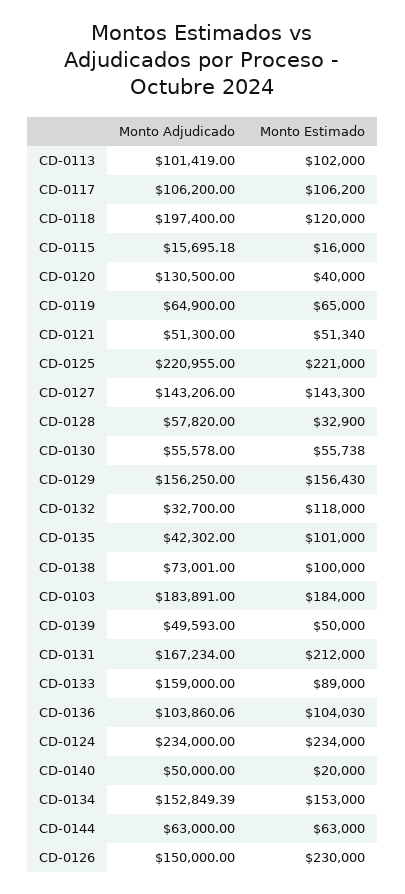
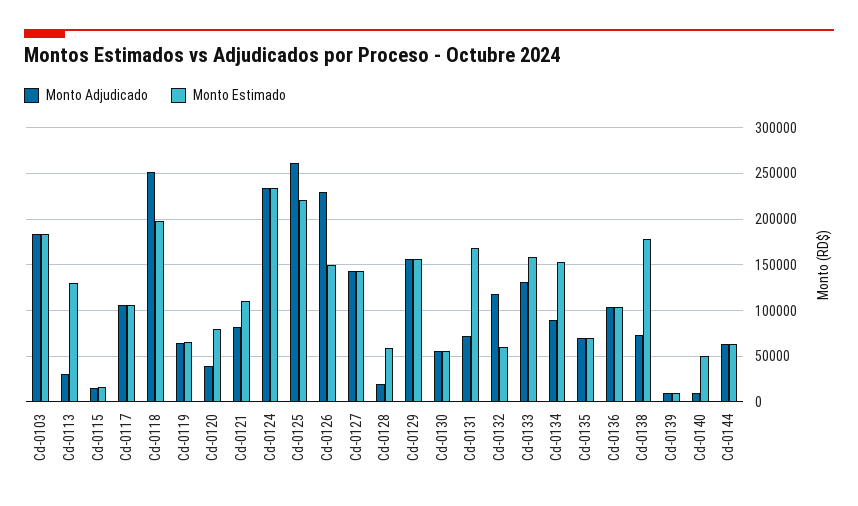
Monto Adjudicado, CD-0113: 101419 -> 30000
Monto Estimado, CD-0113: 102000 -> 130000
Monto Adjudicado, CD-0118: 197400 -> 250000
Monto Estimado, CD-0118: 120000 -> 200000
Monto Adjudicado, CD-0120: 130500 -> 40000
Monto Estimado, CD-0120: 40000 -> 80000
Monto Adjudicado, CD-0121: 51300 -> 80000
Monto Estimado, CD-0121: 51340 -> 110000
Monto Adjudicado, CD-0125: 220955 -> 260000
Monto Adjudicado, CD-0128: 57820 -> 20000
Monto Estimado, CD-0128: 32900 -> 60000
Monto Adjudicado, CD-0132: 32700 -> 120000
Monto Estimado, CD-0132: 118000 -> 60000
Monto Adjudicado, CD-0135: 42302 -> 70000
Monto Estimado, CD-0135: 101000 -> 70000
Monto Estimado, CD-0138: 100000 -> 180000
Monto Adjudicado, CD-0139: 49593 -> 10000
Monto Estimado, CD-0139: 50000 -> 10000
Monto Adjudicado, CD-0131: 167234 -> 70000
Monto Estimado, CD-0131: 212000 -> 170000
Monto Adjudicado, CD-0133: 159000 -> 130000
Monto Estimado, CD-0133: 89000 -> 160000
Monto Adjudicado, CD-0140: 50000 -> 10000
Monto Estimado, CD-0140: 20000 -> 50000
Monto Adjudicado, CD-0134: 152849.39 -> 90000
Monto Adjudicado, CD-0126: 150000 -> 230000
Monto Estimado, CD-0126: 230000 -> 150000

